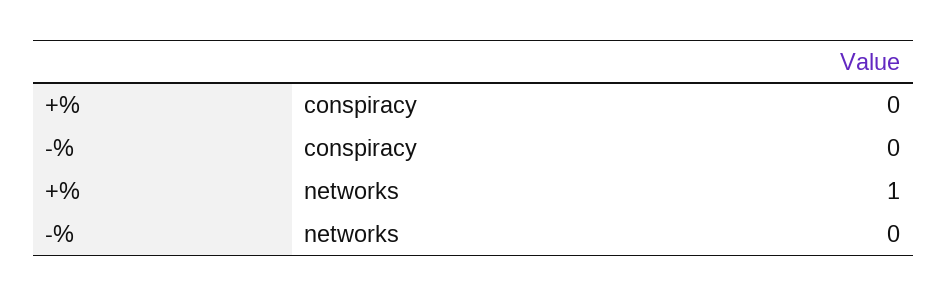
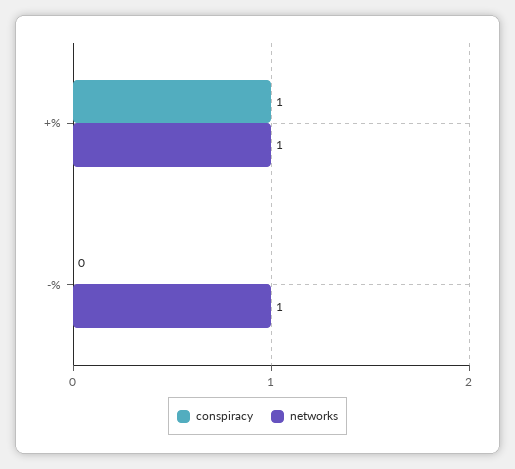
conspiracy, +%: 0 -> 1
networks, -%: 0 -> 1

